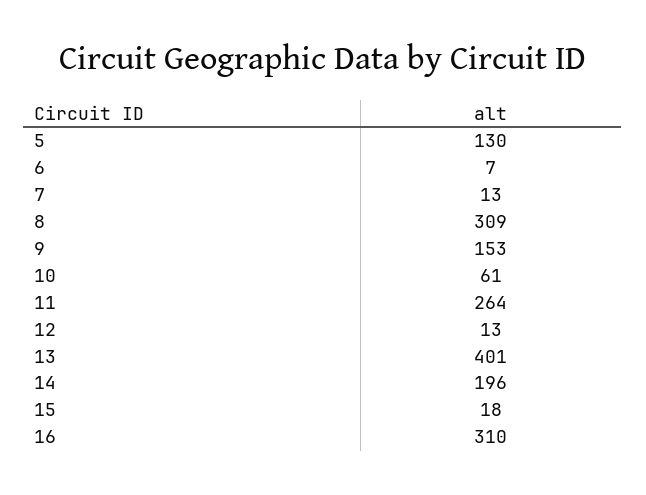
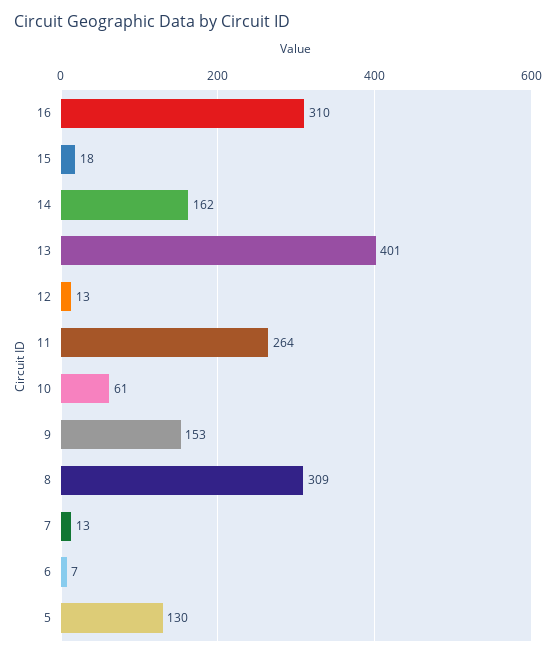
14: 196 -> 162

